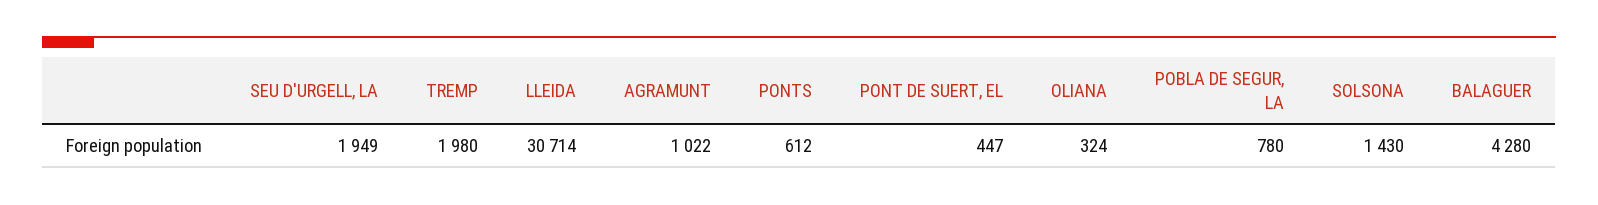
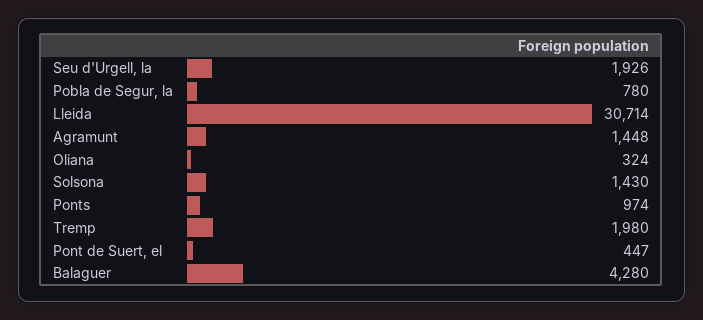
SEU D'URGELL, LA: 1949 -> 1926
AGRAMUNT: 1022 -> 1448
PONTS: 612 -> 974

